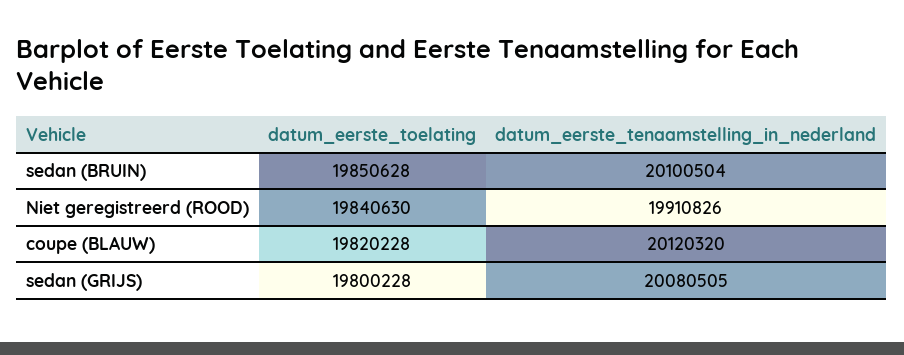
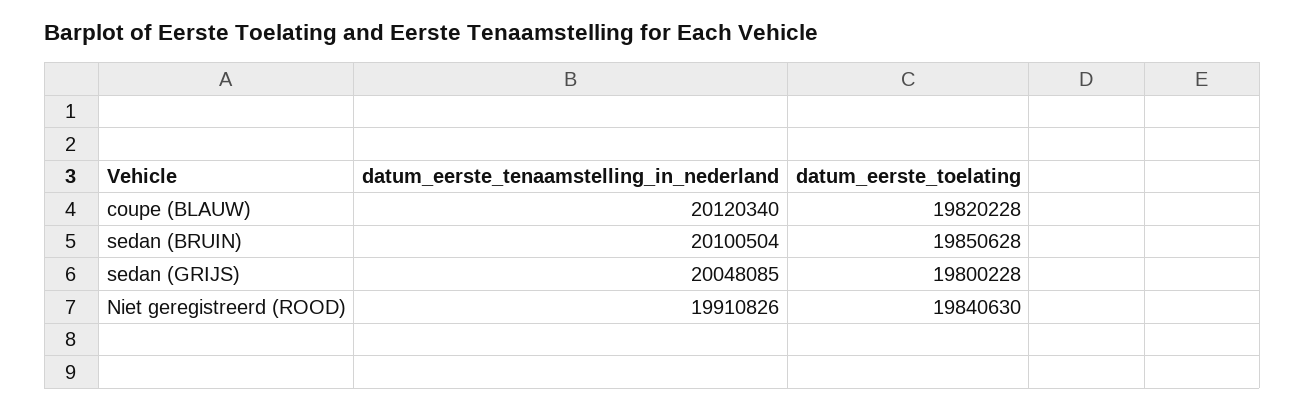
datum_eerste_tenaamstelling_in_nederland, coupe (BLAUW): 20120320 -> 20120340
datum_eerste_tenaamstelling_in_nederland, sedan (GRIJS): 20080505 -> 20048085

